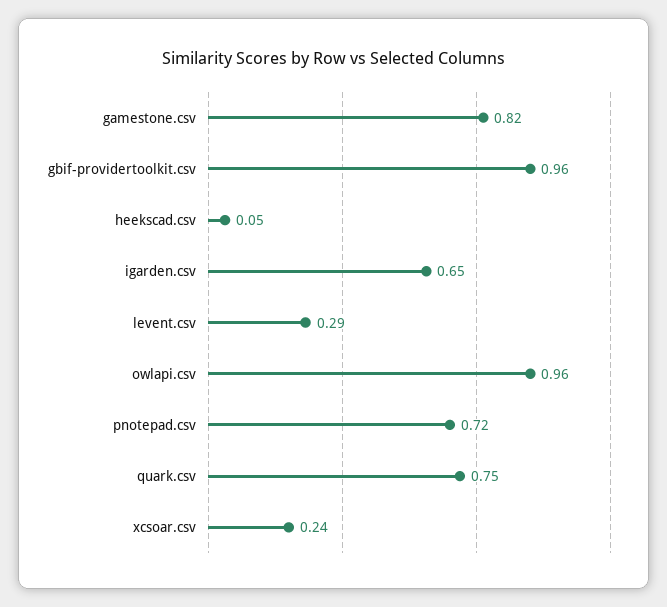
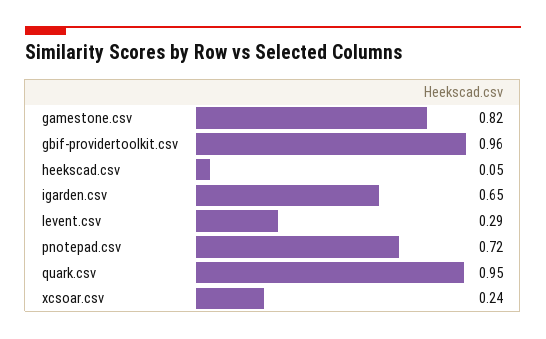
owlapi.csv: 0.96 -> none
quark.csv: 0.75 -> 0.95

